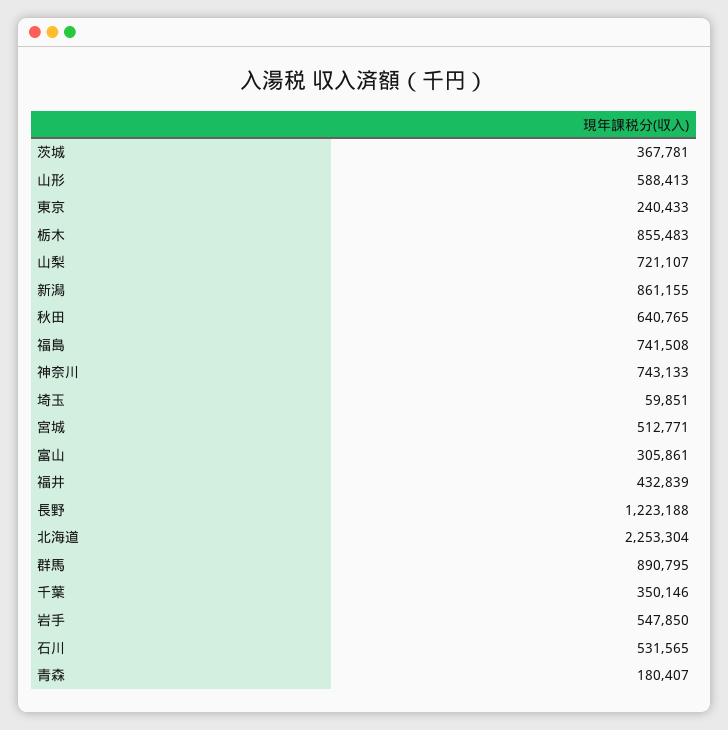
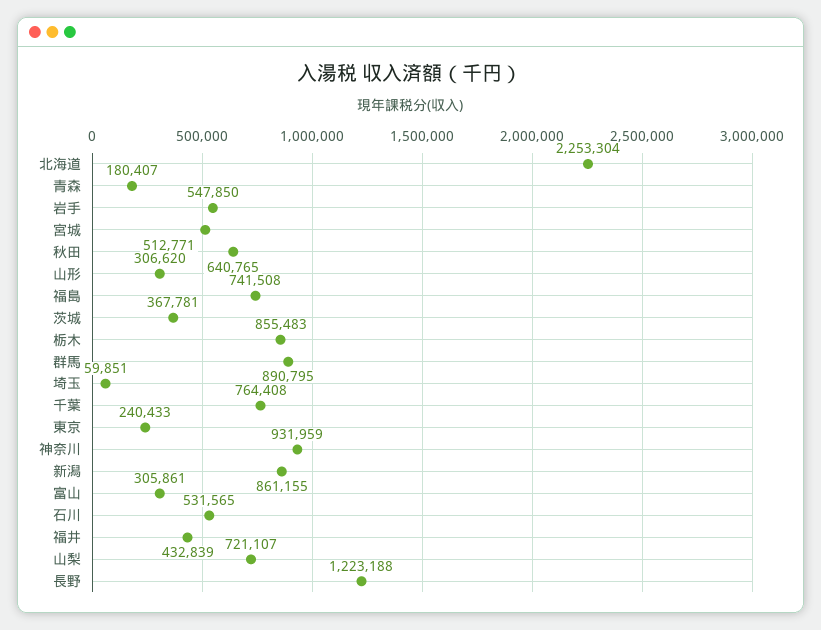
山形: 588413 -> 306620
神奈川: 743133 -> 931959
千葉: 350146 -> 764408

